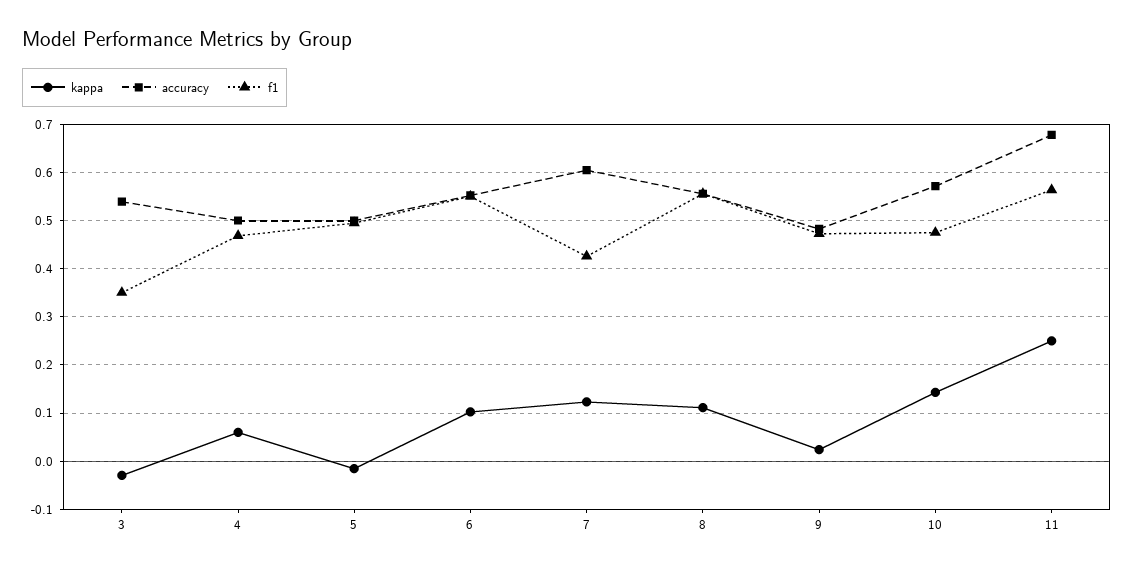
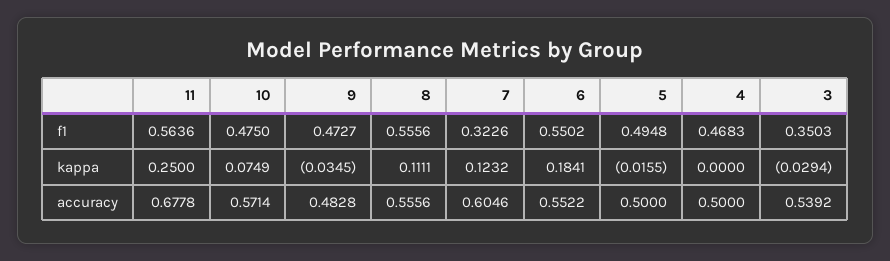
kappa, 4: 0.06 -> 0
kappa, 6: 0.1 -> 0.1841
f1, 7: 0.42 -> 0.3226
kappa, 9: 0.02 -> -0.0345
kappa, 10: 0.14 -> 0.0749

